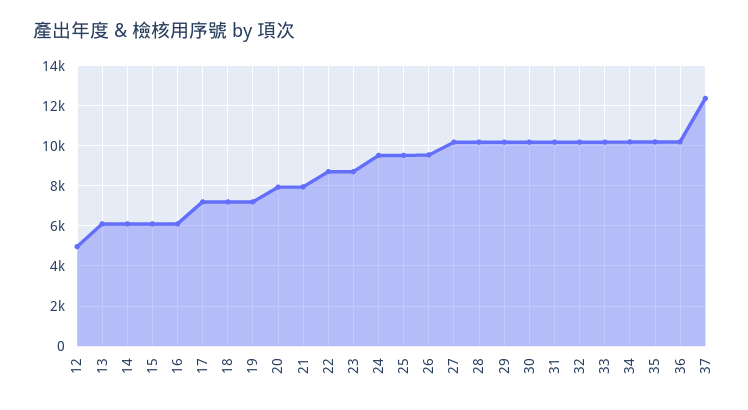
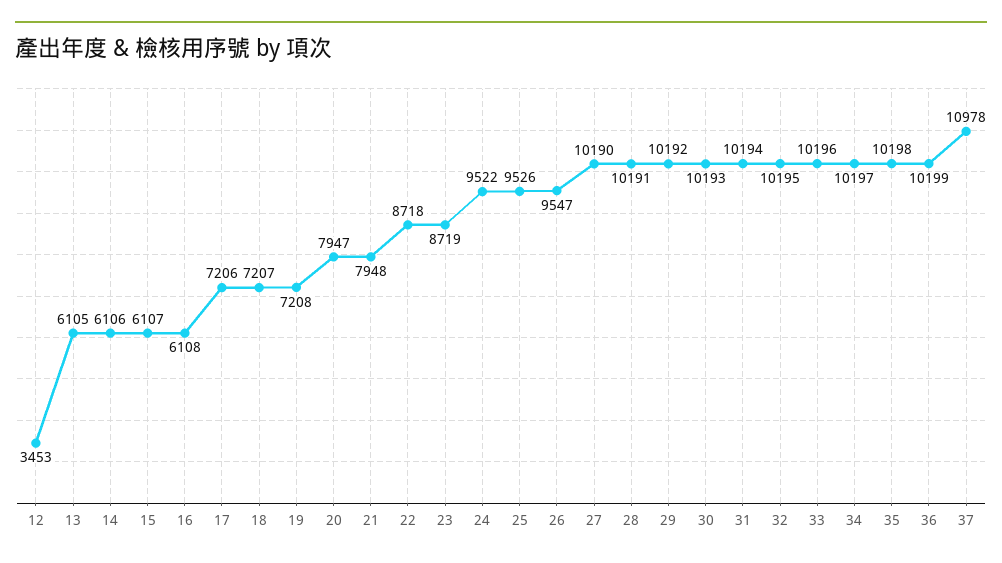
12: 5000 -> 3453
37: 12500 -> 10978

